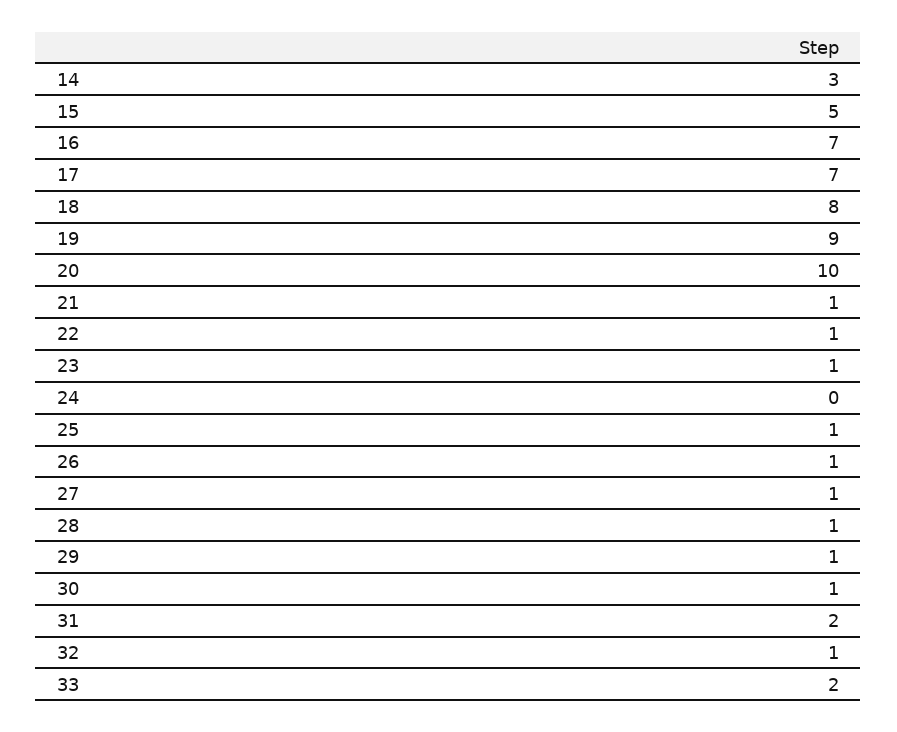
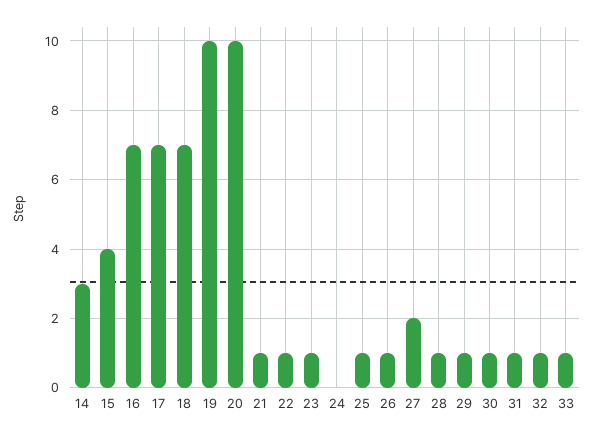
15: 5 -> 4
18: 8 -> 7
19: 9 -> 10
27: 1 -> 2
31: 2 -> 1
33: 2 -> 1

